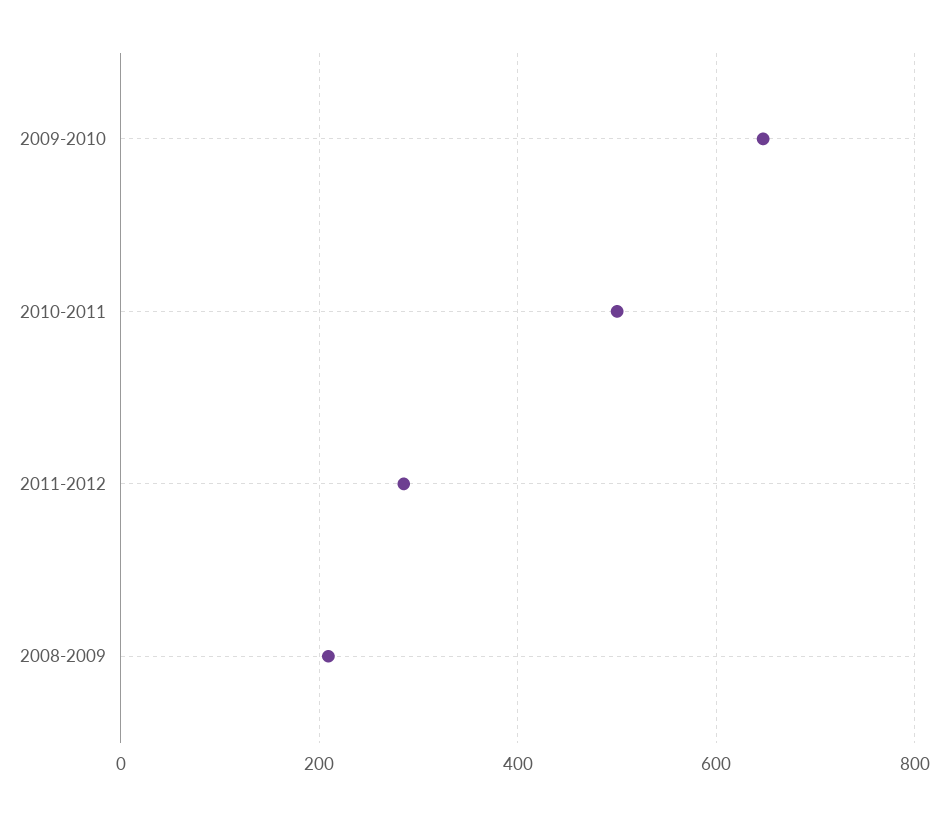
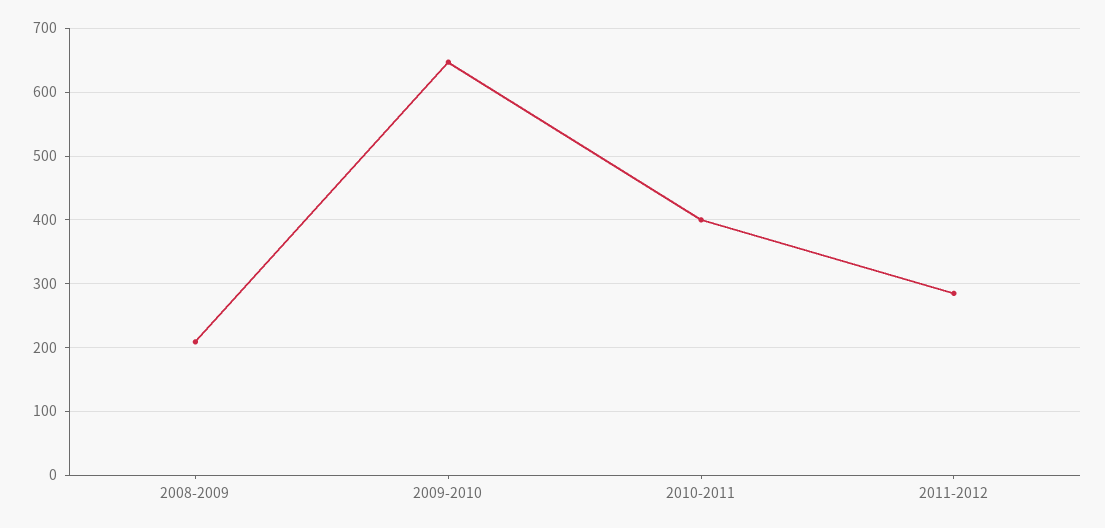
2010-2011: 500 -> 400

